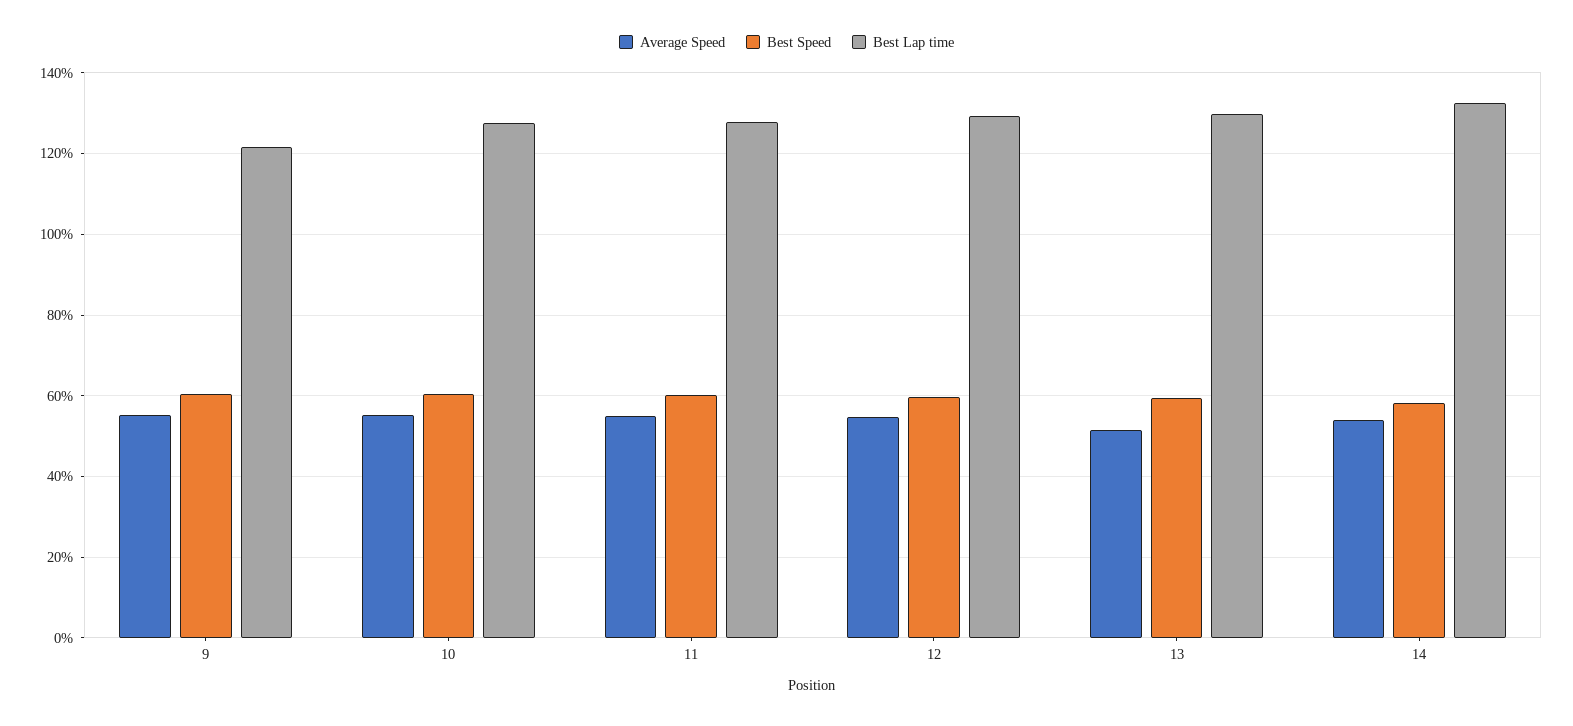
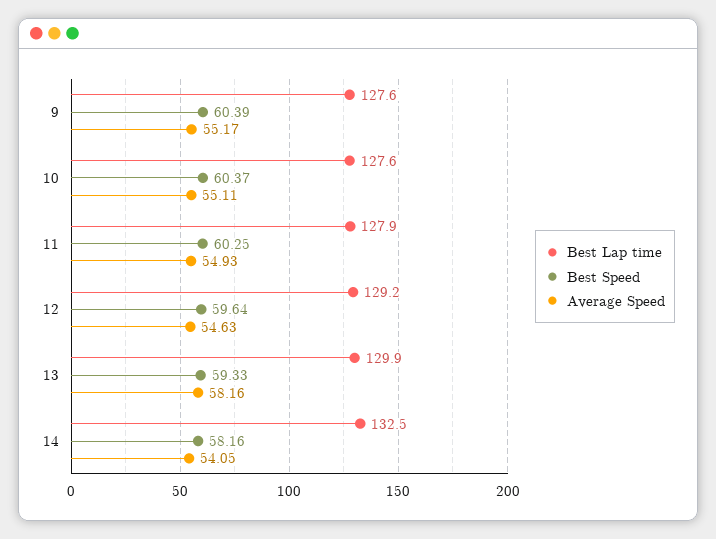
Best Lap time, 9: 122 -> 127.6
Average Speed, 13: 52 -> 58.16

